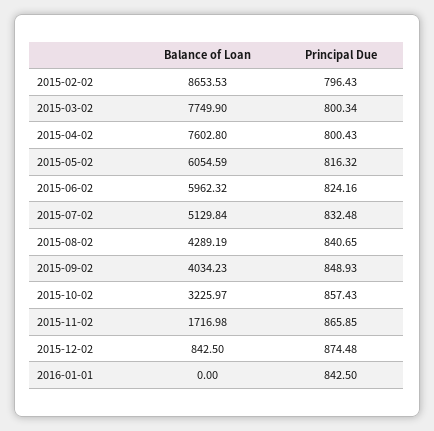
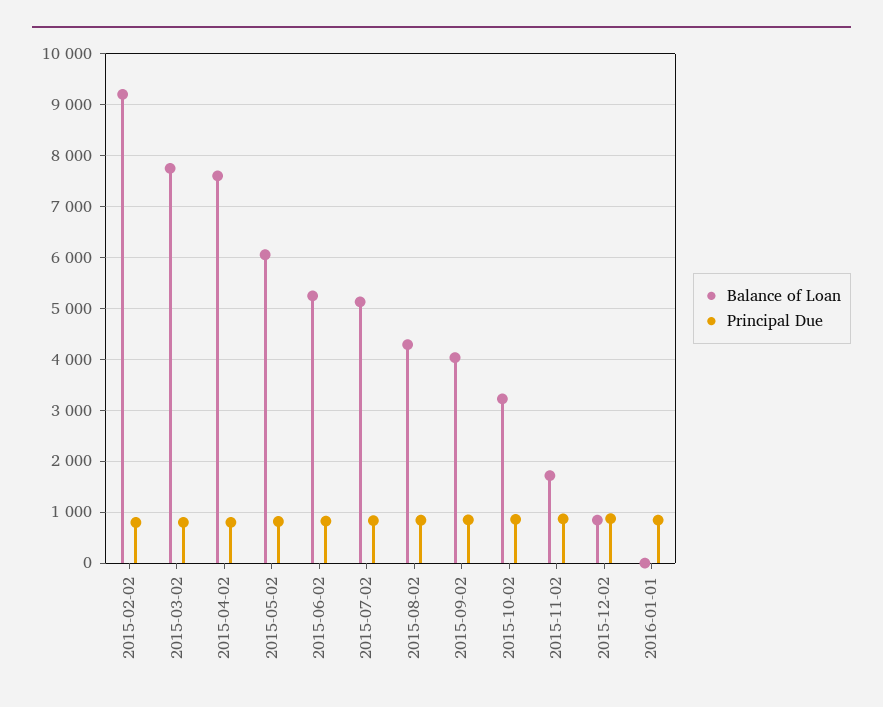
Balance of Loan, 2015-02-02: 8653.53 -> 9200
Balance of Loan, 2015-06-02: 5962.32 -> 5200

